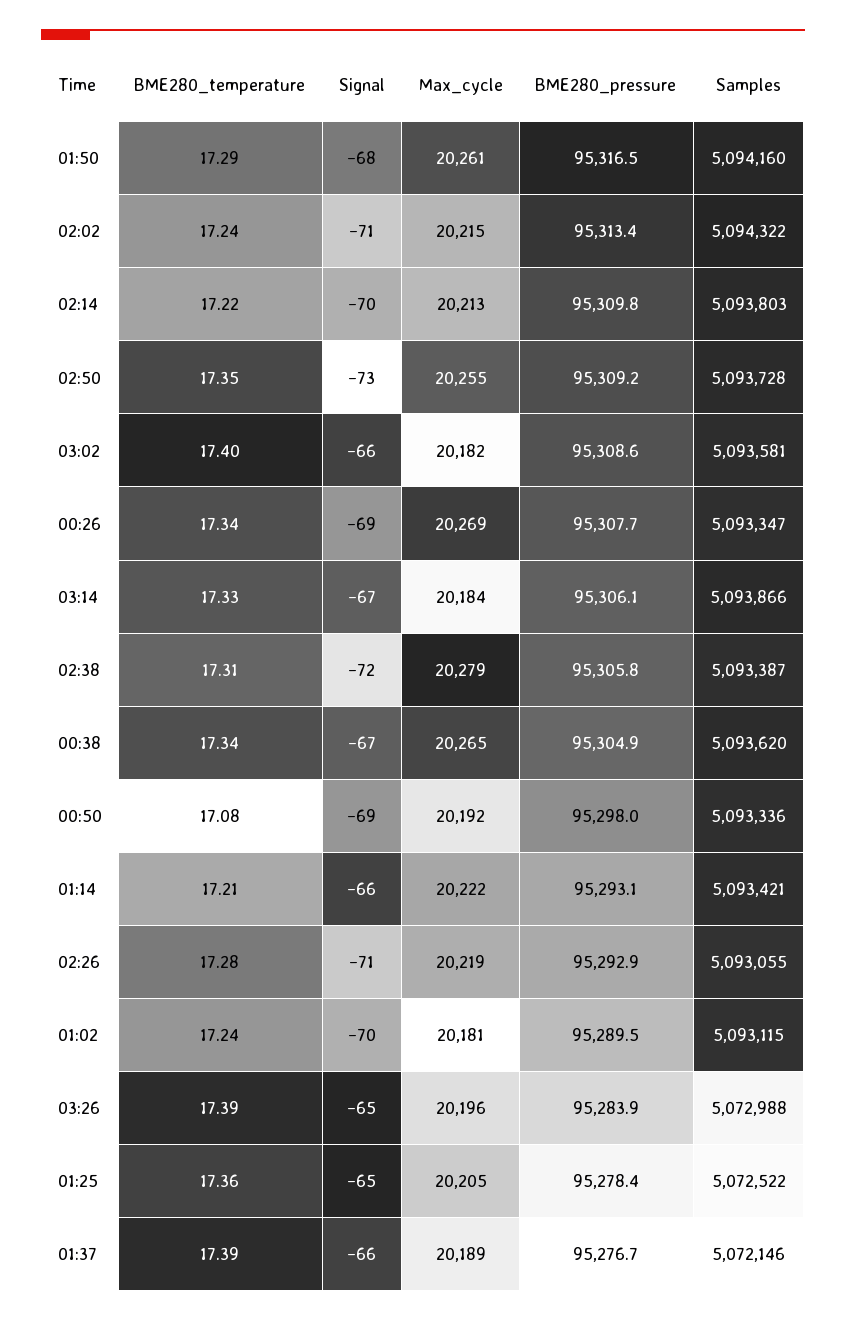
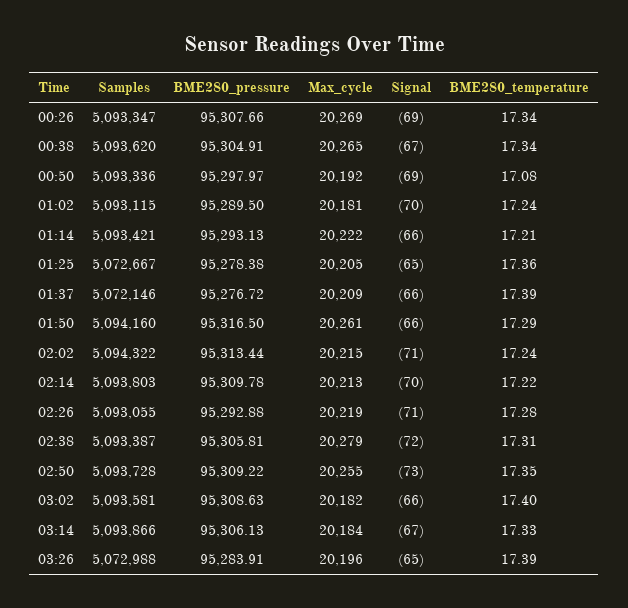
Signal, 01:50: -68 -> -66
Samples, 01:25: 5072522 -> 5072667
Max_cycle, 01:37: 20189 -> 20209

